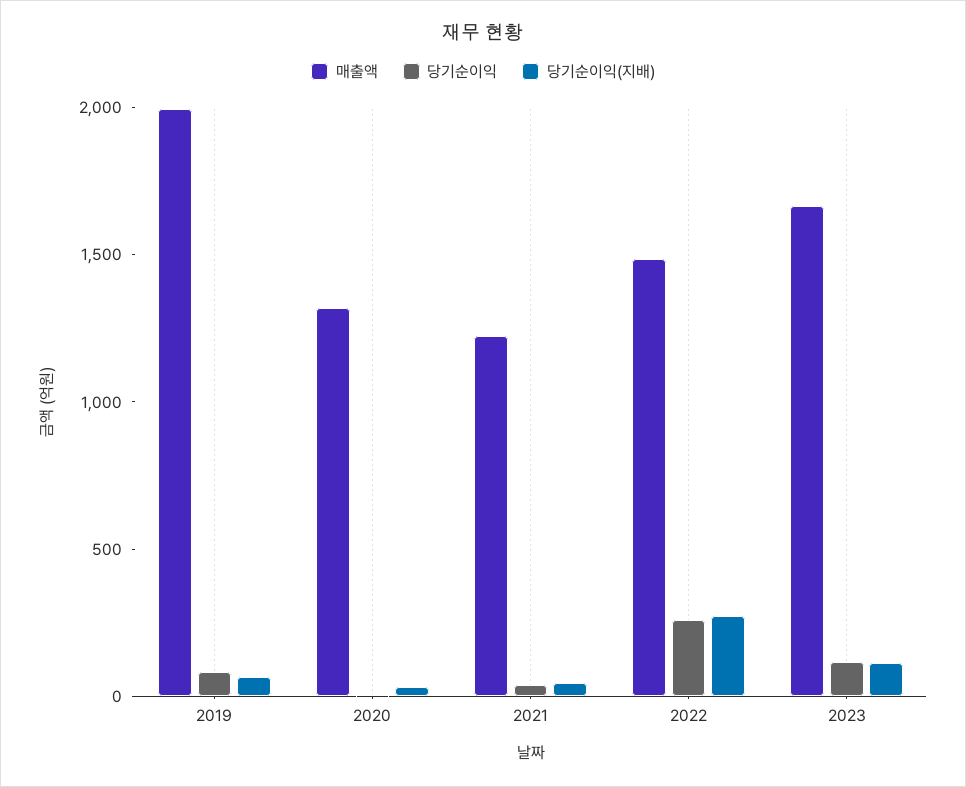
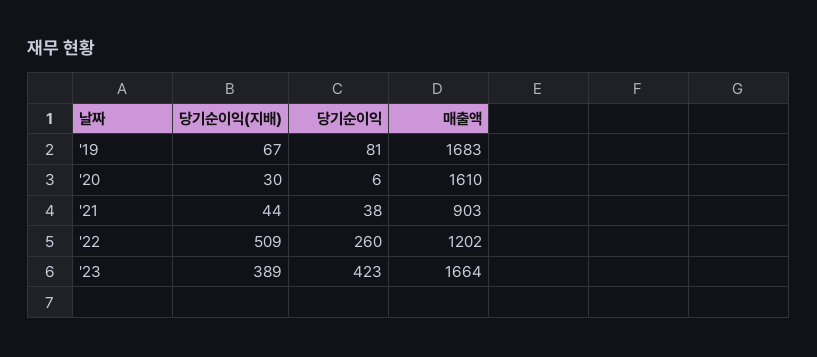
매출액, 2019: 2000 -> 1683
매출액, 2020: 1300 -> 1610
매출액, 2021: 1200 -> 903
매출액, 2022: 1500 -> 1202
당기순이익(지배), 2022: 300 -> 509
당기순이익, 2023: 100 -> 423
당기순이익(지배), 2023: 100 -> 389

